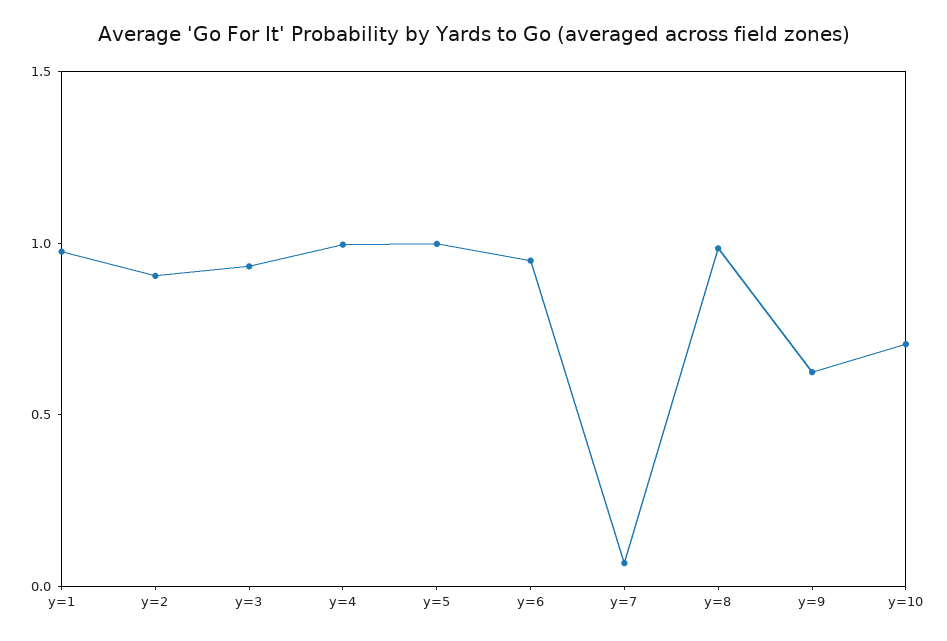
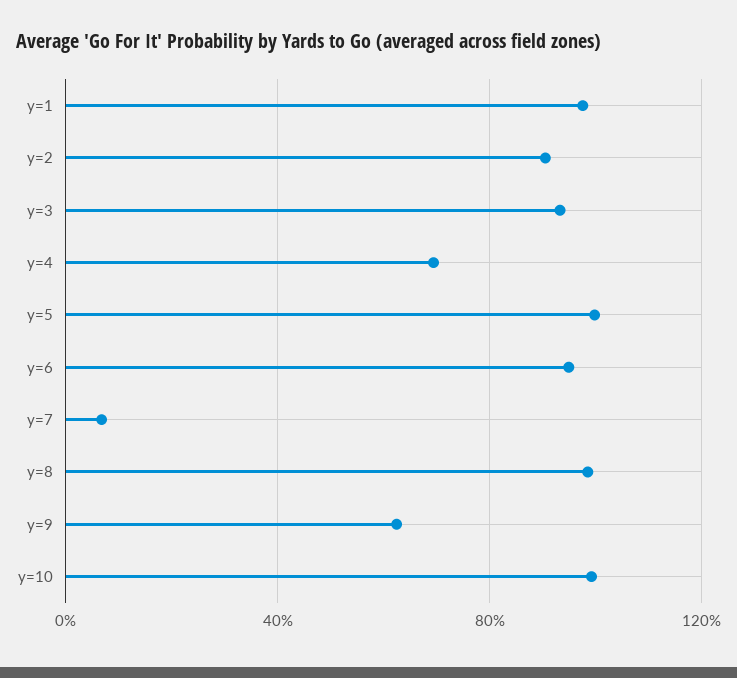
y=4: 1 -> 0.7
y=10: 0.7 -> 1

